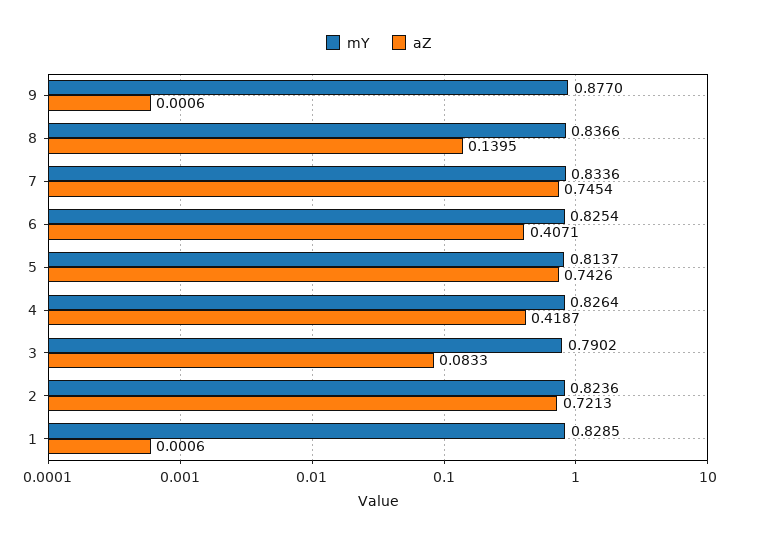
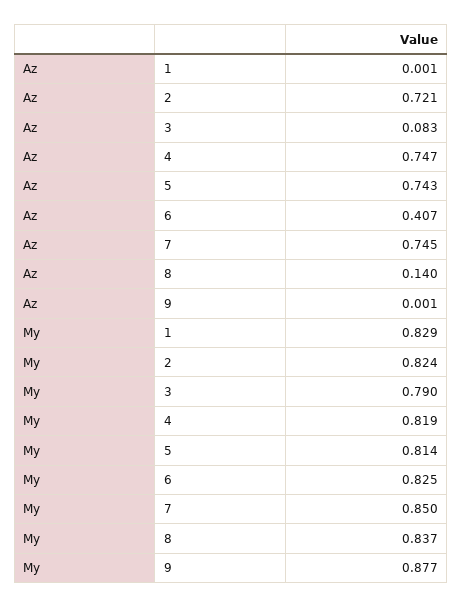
mY, 7: 0.8336 -> 0.85
mY, 4: 0.8264 -> 0.819
aZ, 4: 0.4187 -> 0.747

